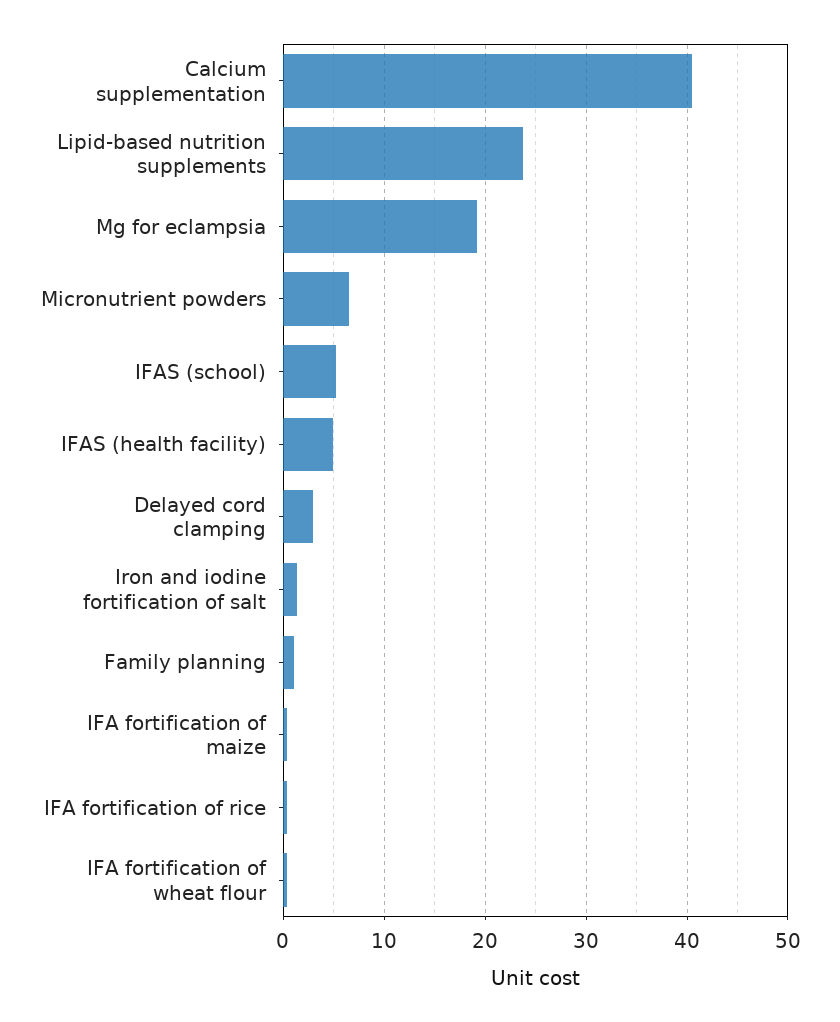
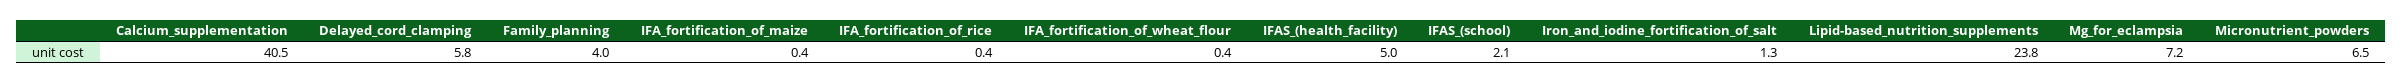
Mg for eclampsia: 19 -> 7.2
IFAS (school): 5 -> 2.1
Delayed cord clamping: 3 -> 5.8
Family planning: 1 -> 4

